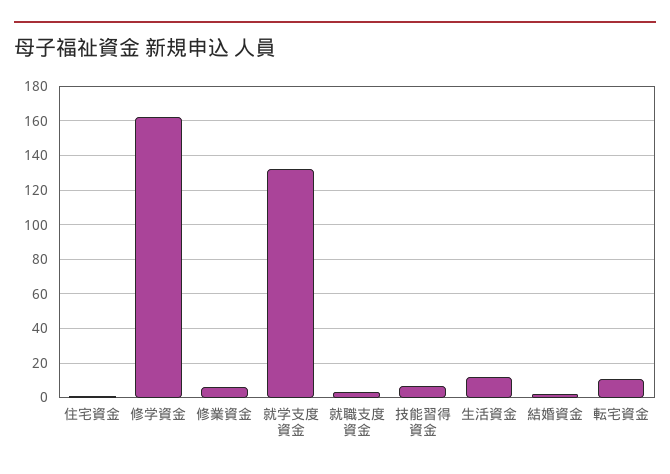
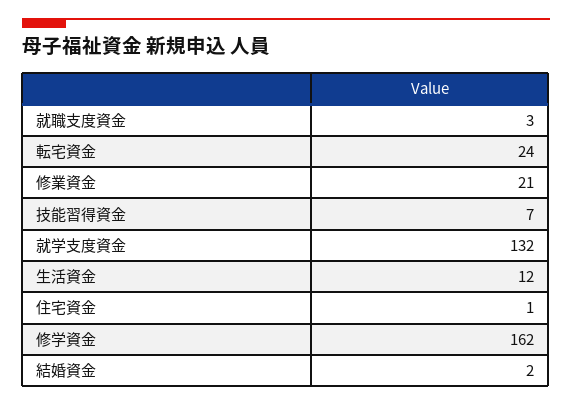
修業資金: 5 -> 21
転宅資金: 10 -> 24

